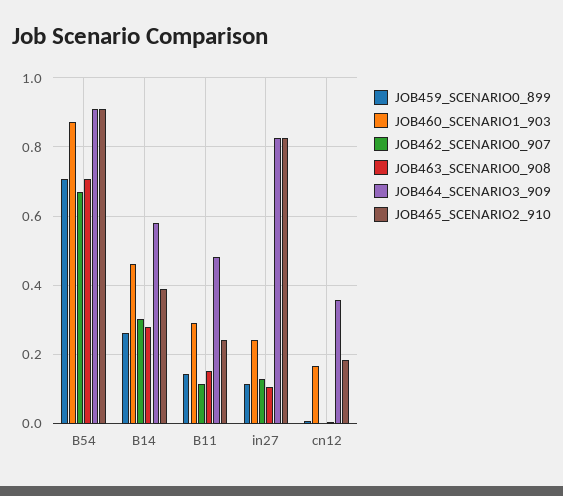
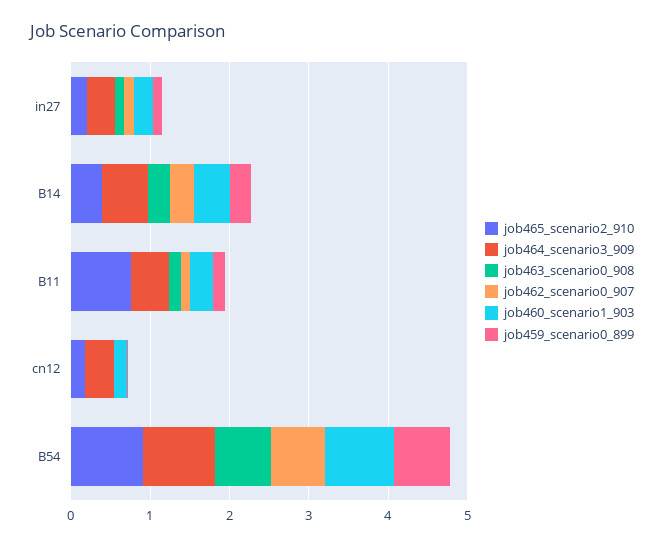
JOB465_SCENARIO2_910, B11: 0.24 -> 0.8
JOB464_SCENARIO3_909, in27: 0.82 -> 0.4
JOB465_SCENARIO2_910, in27: 0.82 -> 0.2

